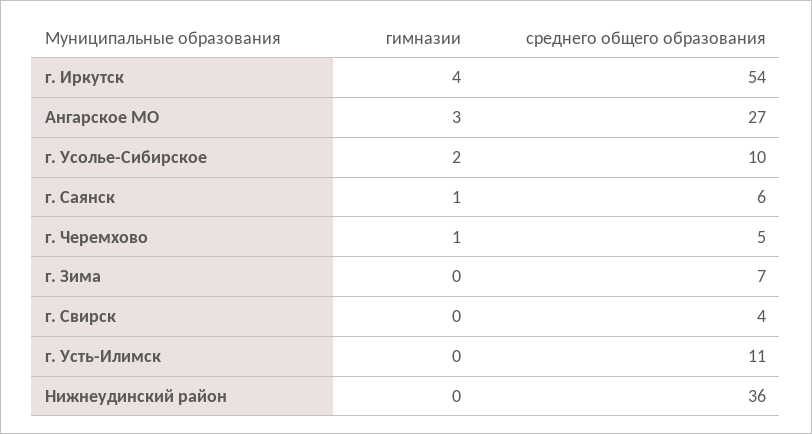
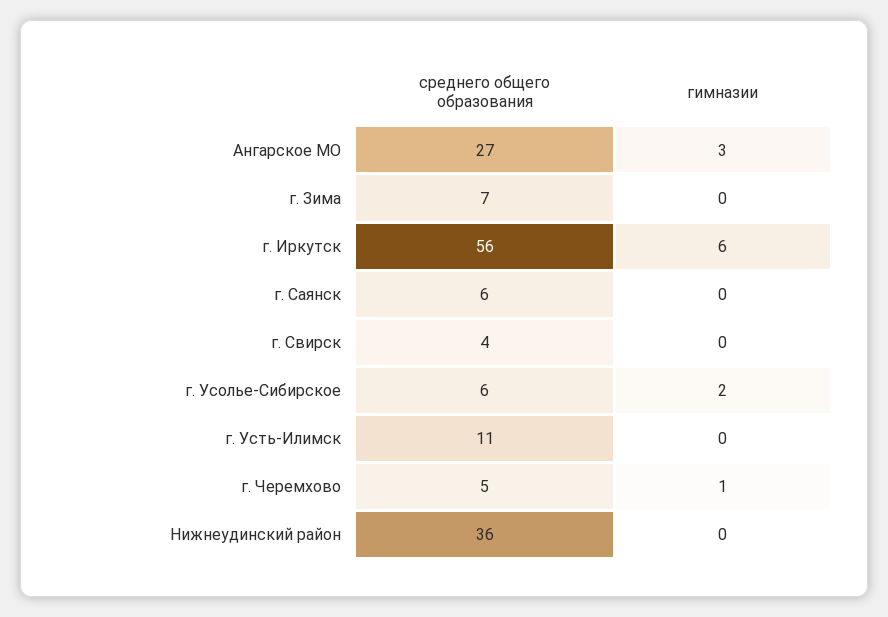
гимназии, г. Иркутск: 4 -> 6
среднего общего образования, г. Иркутск: 54 -> 56
среднего общего образования, г. Усолье-Сибирское: 10 -> 6
гимназии, г. Саянск: 1 -> 0

